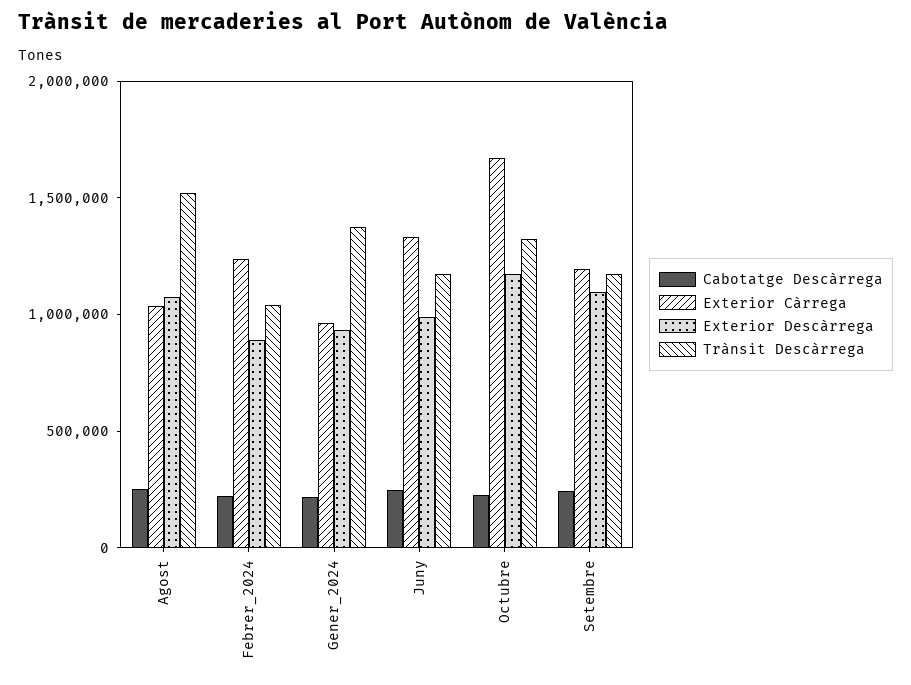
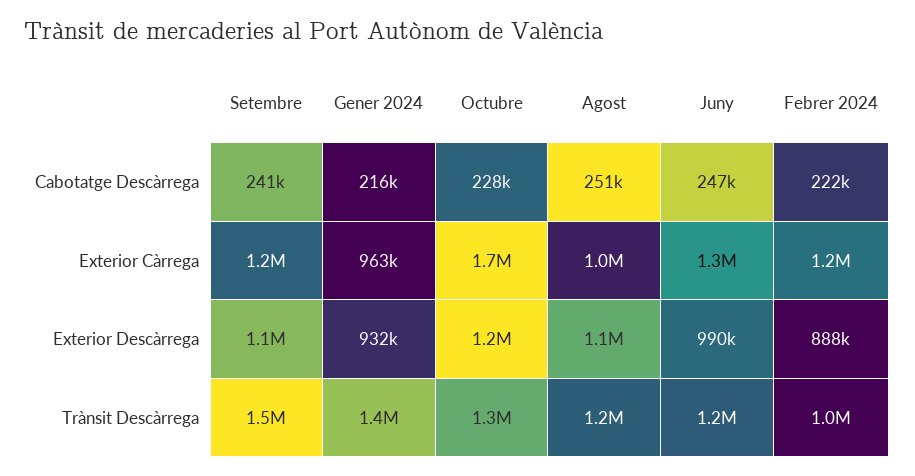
Trànsit Descàrrega, Agost: 1500000 -> 1200000
Trànsit Descàrrega, Setembre: 1200000 -> 1500000

